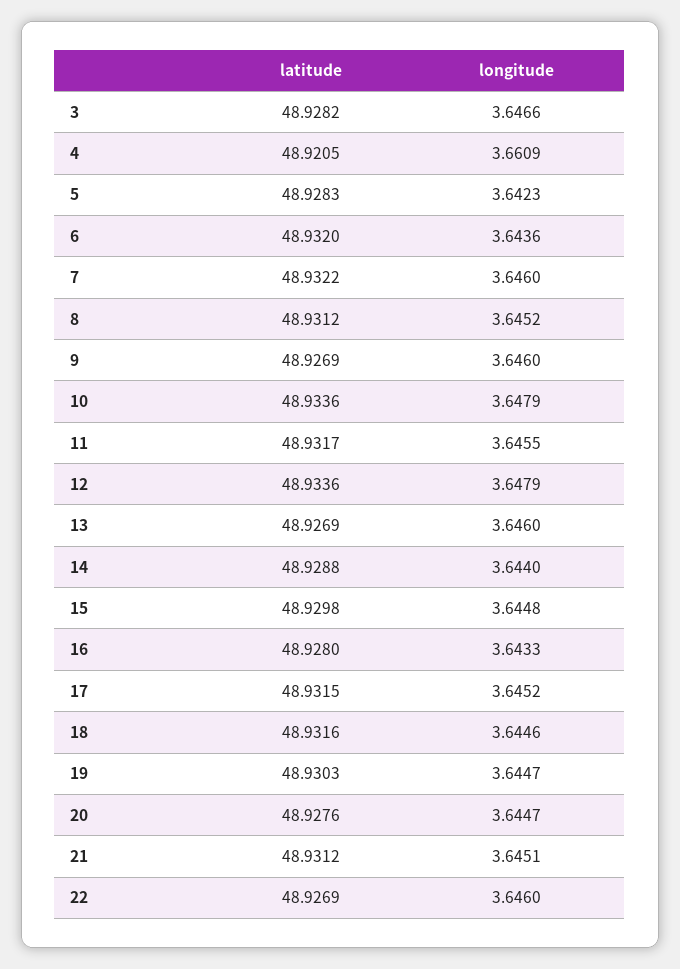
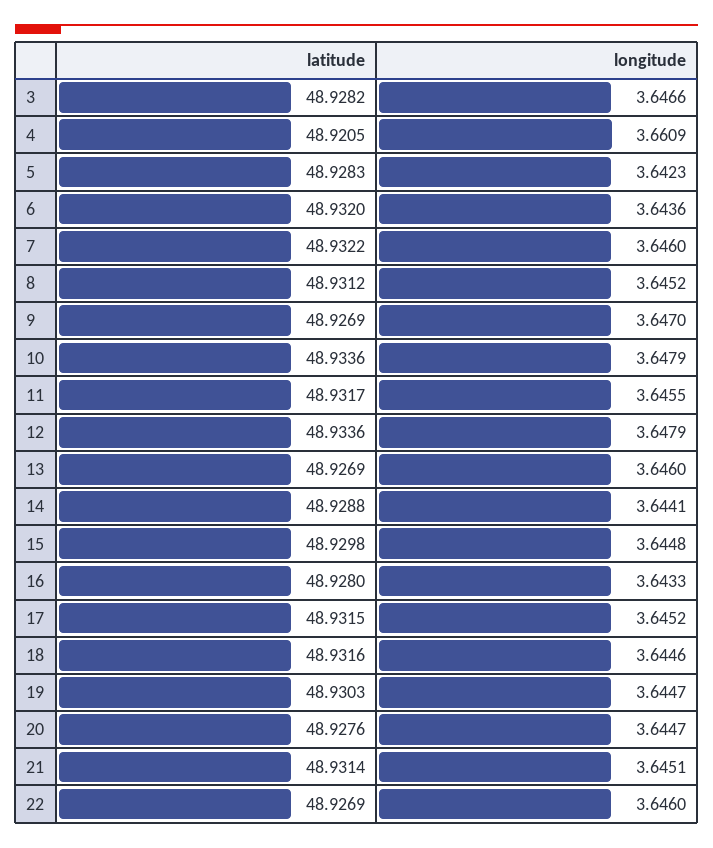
longitude, 9: 3.646 -> 3.647
longitude, 14: 3.644 -> 3.6441
latitude, 21: 48.9312 -> 48.9314

